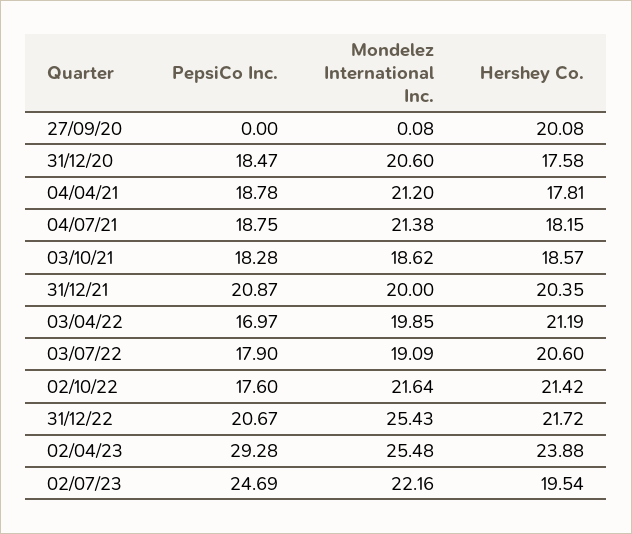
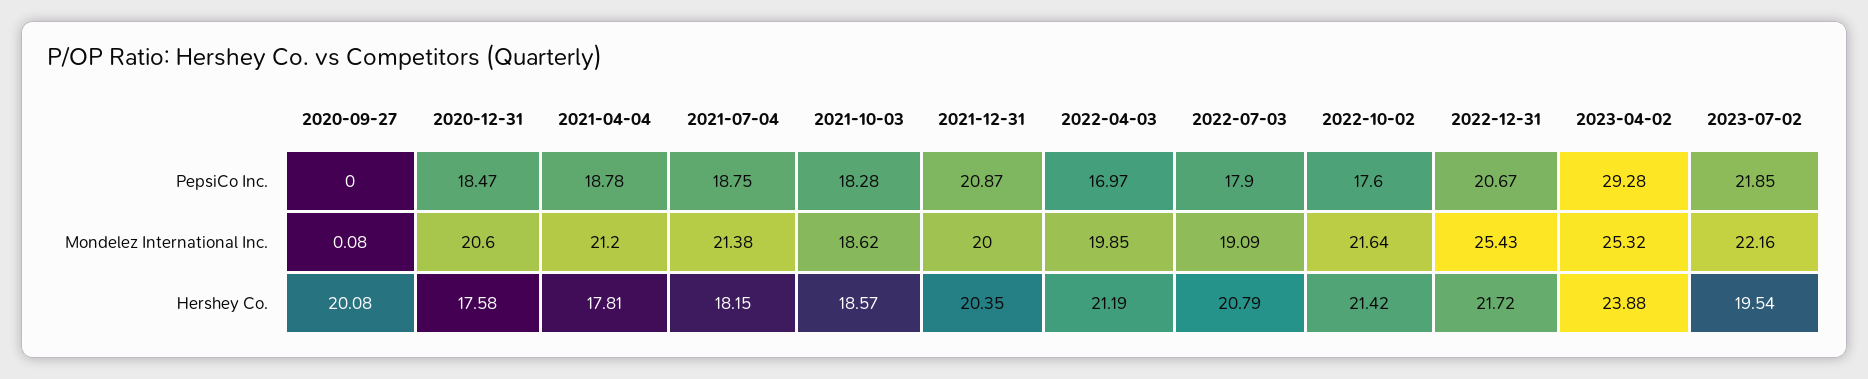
Hershey Co., 03/07/22: 20.6 -> 20.79
Mondelez International Inc., 02/04/23: 25.48 -> 25.32
PepsiCo Inc., 02/07/23: 24.69 -> 21.85

